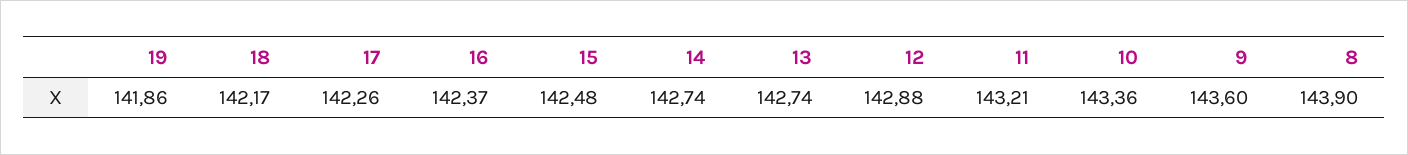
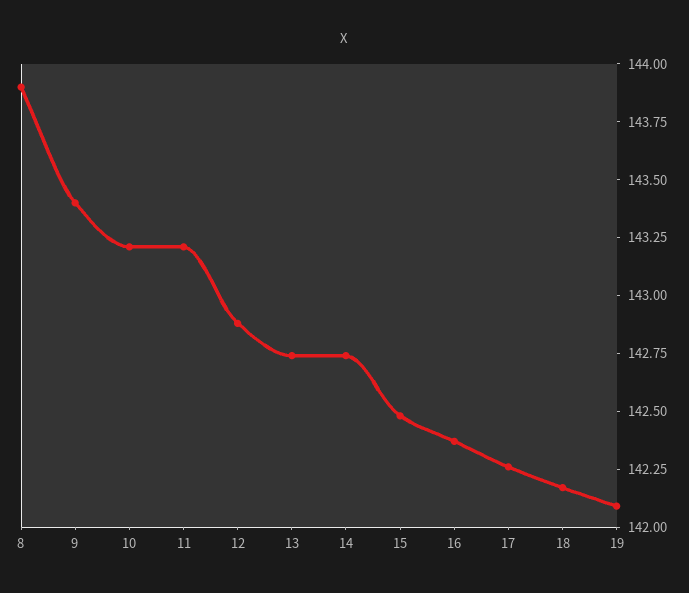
19: 141.86 -> 142.1
10: 143.36 -> 143.2
9: 143.6 -> 143.4

